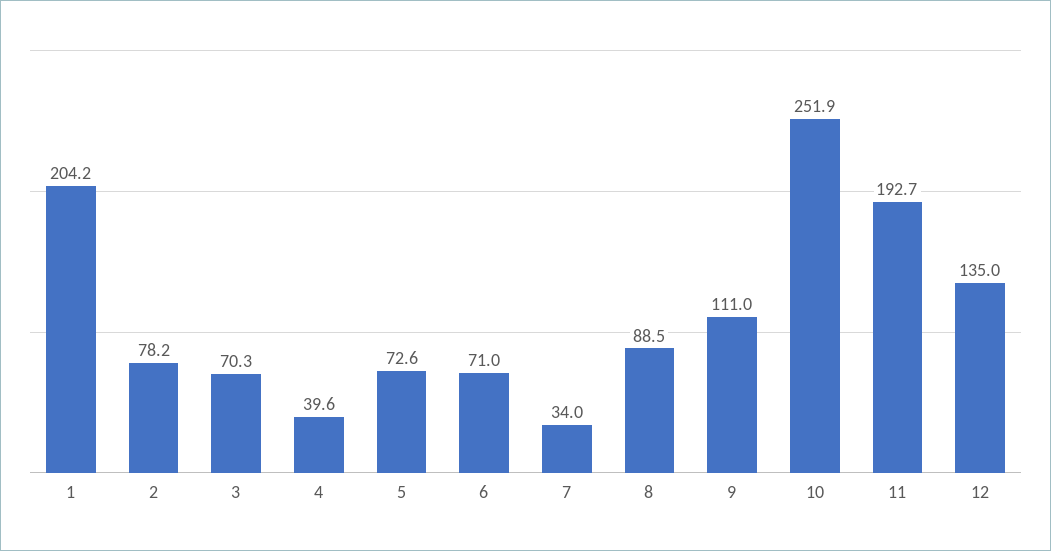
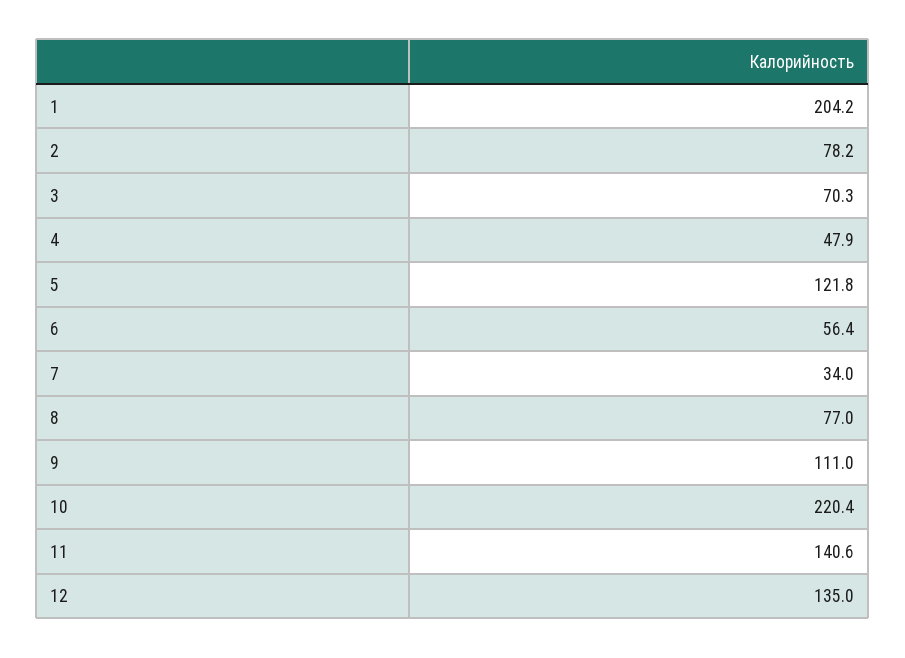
4: 39.6 -> 47.9
5: 72.6 -> 121.8
6: 71 -> 56.4
8: 88.5 -> 77
10: 251.9 -> 220.4
11: 192.7 -> 140.6

